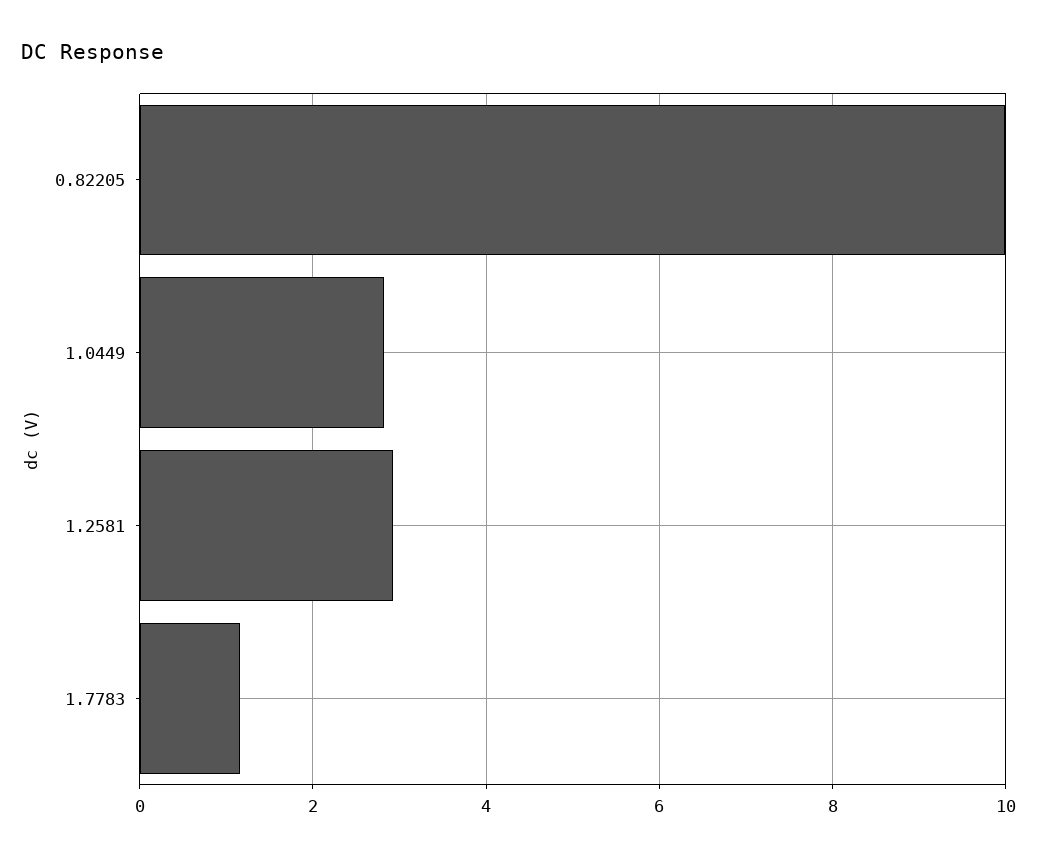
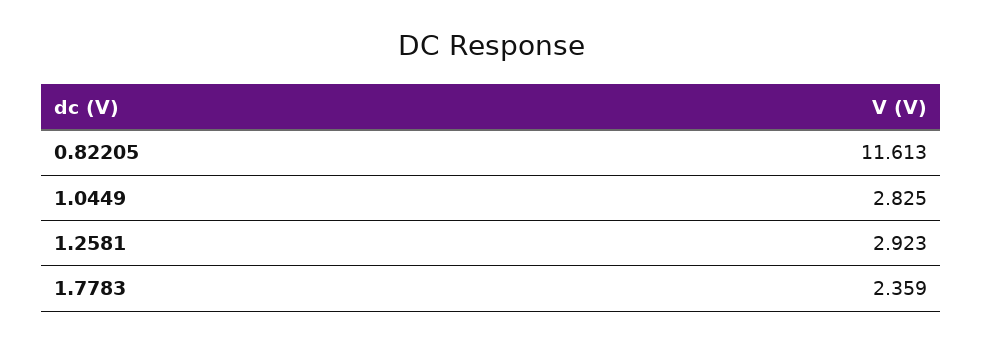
0.82205: 10 -> 11.613
1.7783: 1.2 -> 2.359

